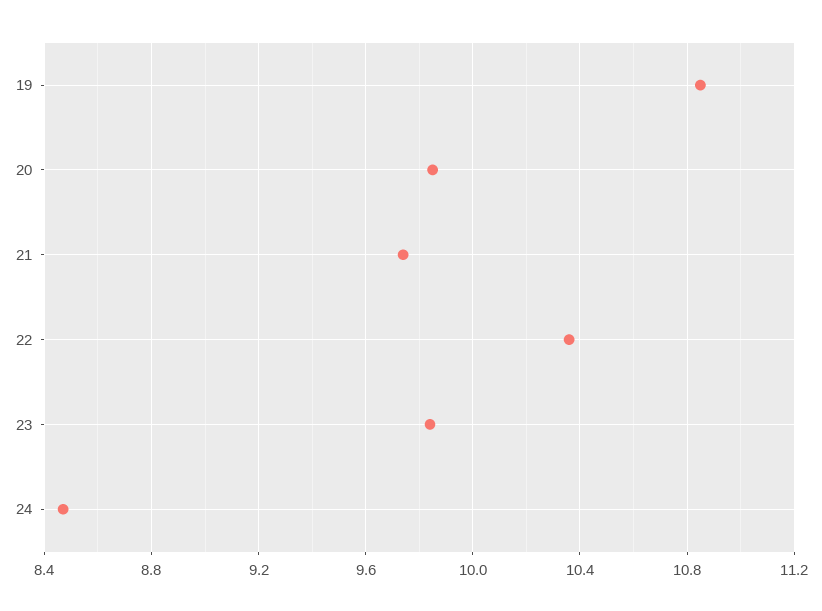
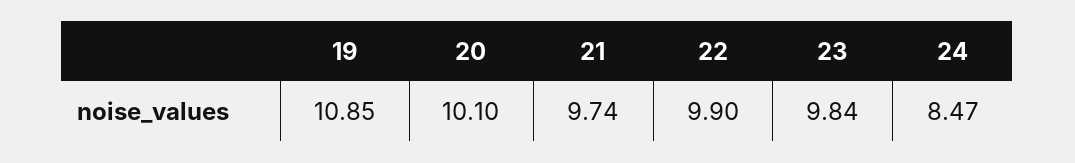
20: 9.85 -> 10.1
22: 10.35 -> 9.9

